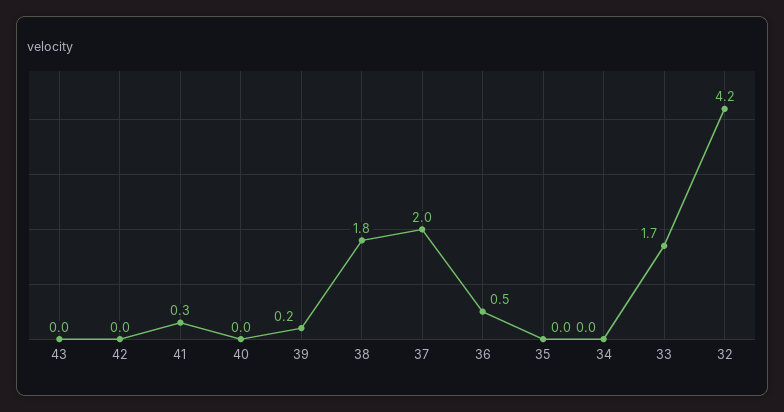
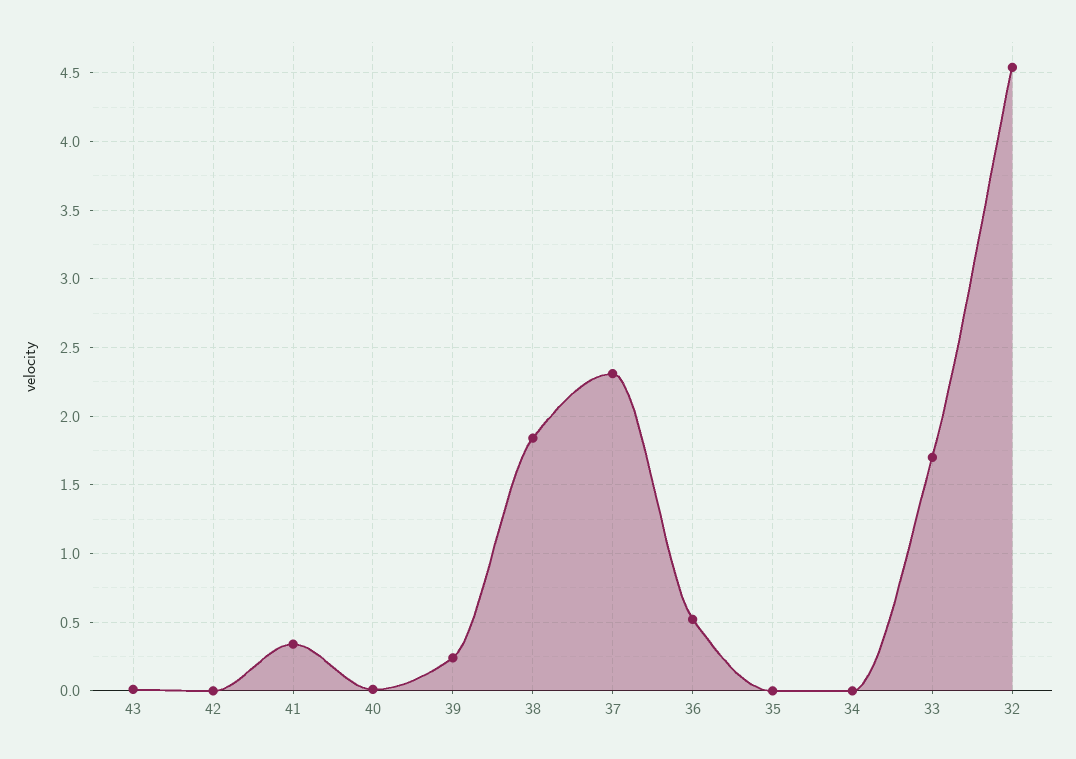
37: 2 -> 2.3
32: 4.2 -> 4.55

